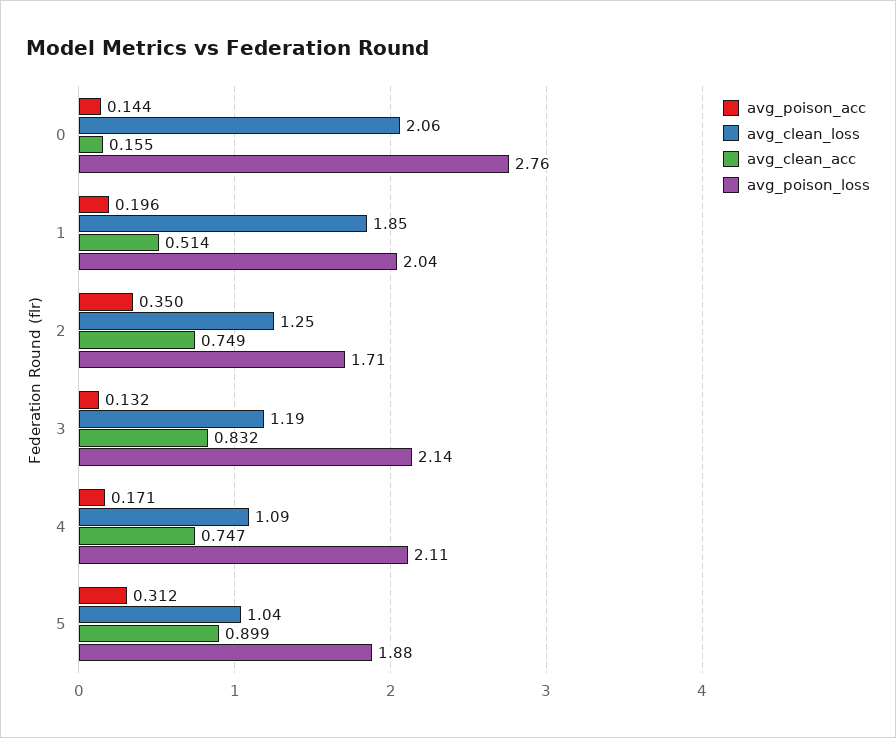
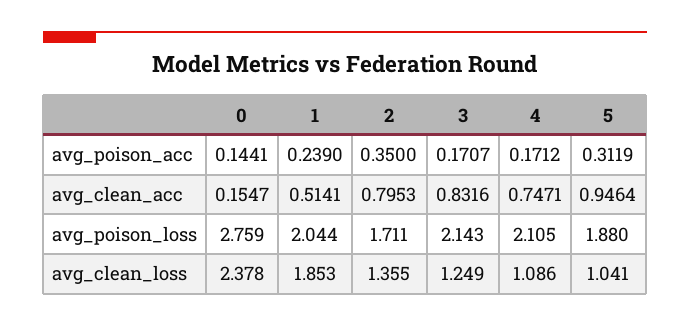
avg_clean_loss, 0: 2.06 -> 2.378
avg_poison_acc, 1: 0.196 -> 0.239
avg_clean_loss, 2: 1.25 -> 1.355
avg_clean_acc, 2: 0.749 -> 0.7953
avg_poison_acc, 3: 0.132 -> 0.1707
avg_clean_loss, 3: 1.19 -> 1.249
avg_clean_acc, 5: 0.899 -> 0.9464

